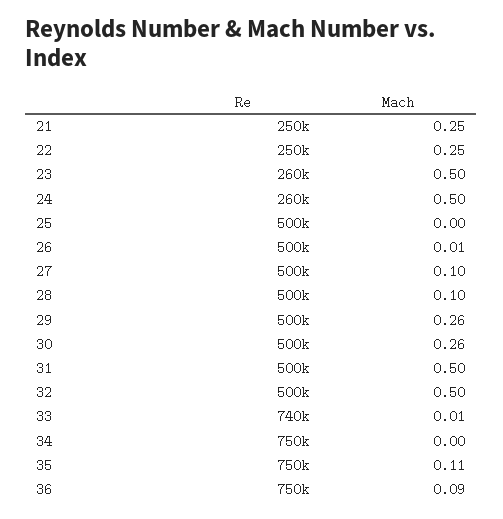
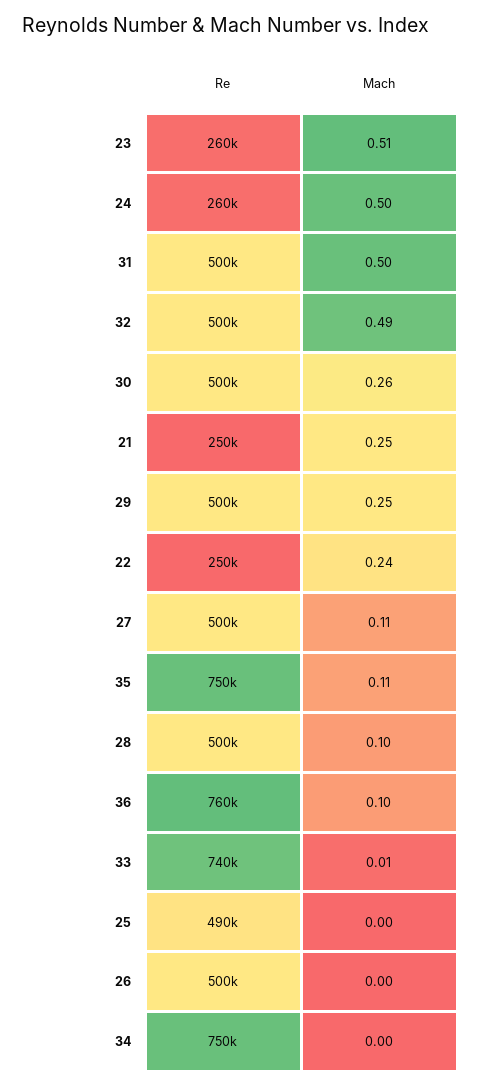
Mach, 22: 0.25 -> 0.24
Mach, 23: 0.5 -> 0.51
Re, 25: 500000 -> 490000
Mach, 26: 0.01 -> 0
Mach, 27: 0.1 -> 0.11
Mach, 29: 0.26 -> 0.25
Mach, 32: 0.5 -> 0.49
Re, 36: 750000 -> 760000
Mach, 36: 0.09 -> 0.1

